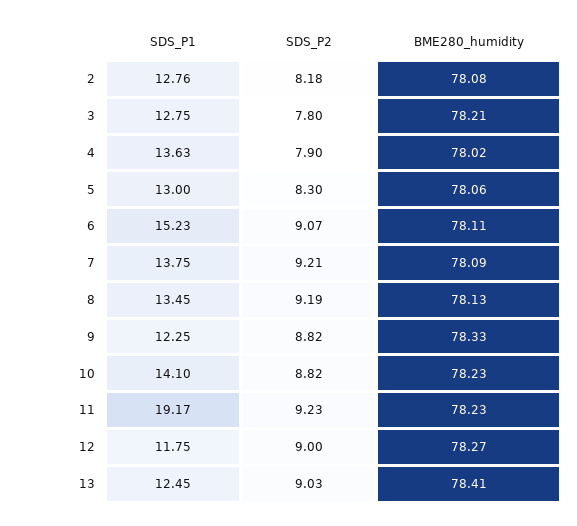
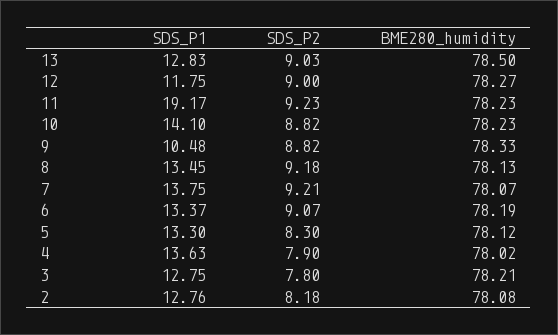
SDS_P1, 5: 13 -> 13.3
BME280_humidity, 5: 78.06 -> 78.12
SDS_P1, 6: 15.23 -> 13.37
BME280_humidity, 6: 78.11 -> 78.19
BME280_humidity, 7: 78.09 -> 78.07
SDS_P2, 8: 9.19 -> 9.18
SDS_P1, 9: 12.25 -> 10.48
SDS_P1, 13: 12.45 -> 12.83
BME280_humidity, 13: 78.41 -> 78.5

